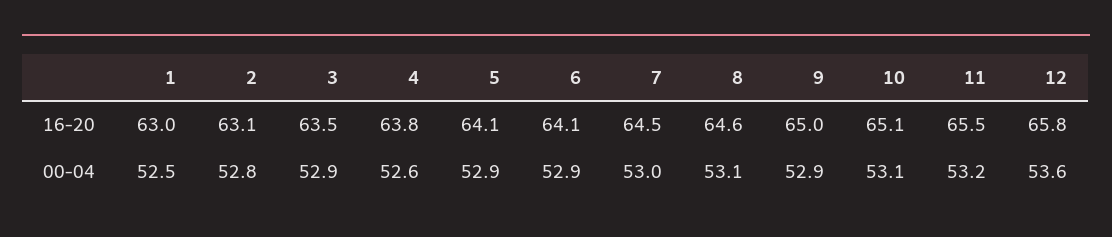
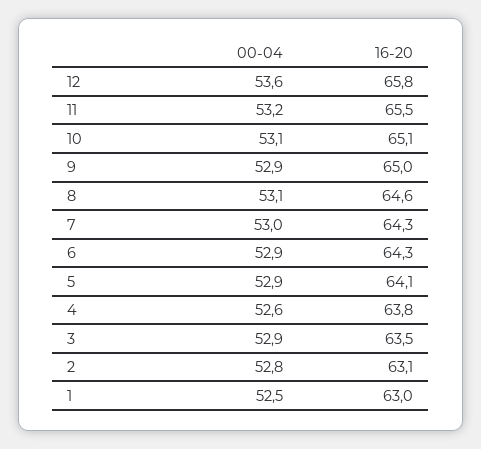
6, 16-20: 64.1 -> 64.3
7, 16-20: 64.5 -> 64.3

